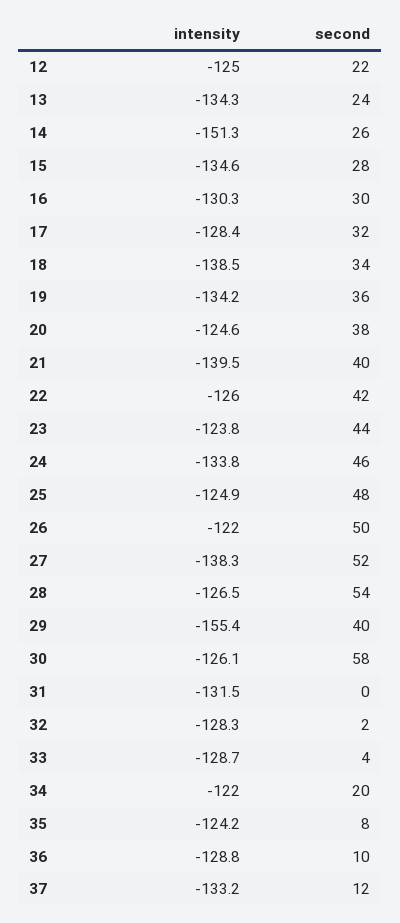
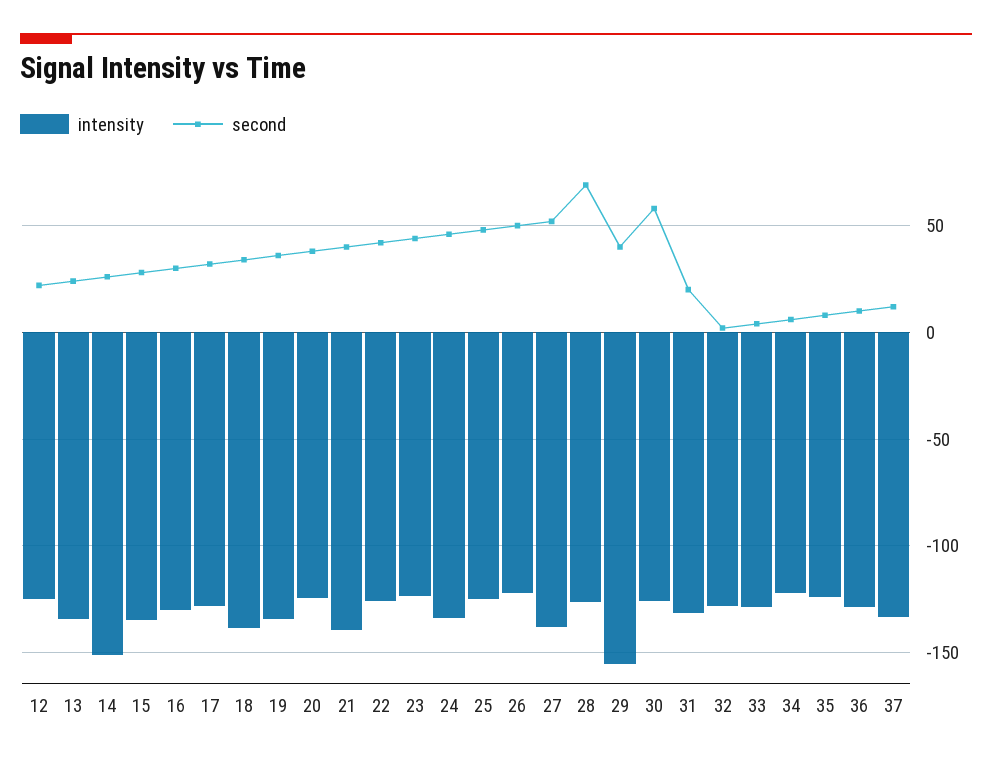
second, 28: 54 -> 70
second, 31: 0 -> 20
second, 34: 20 -> 5

